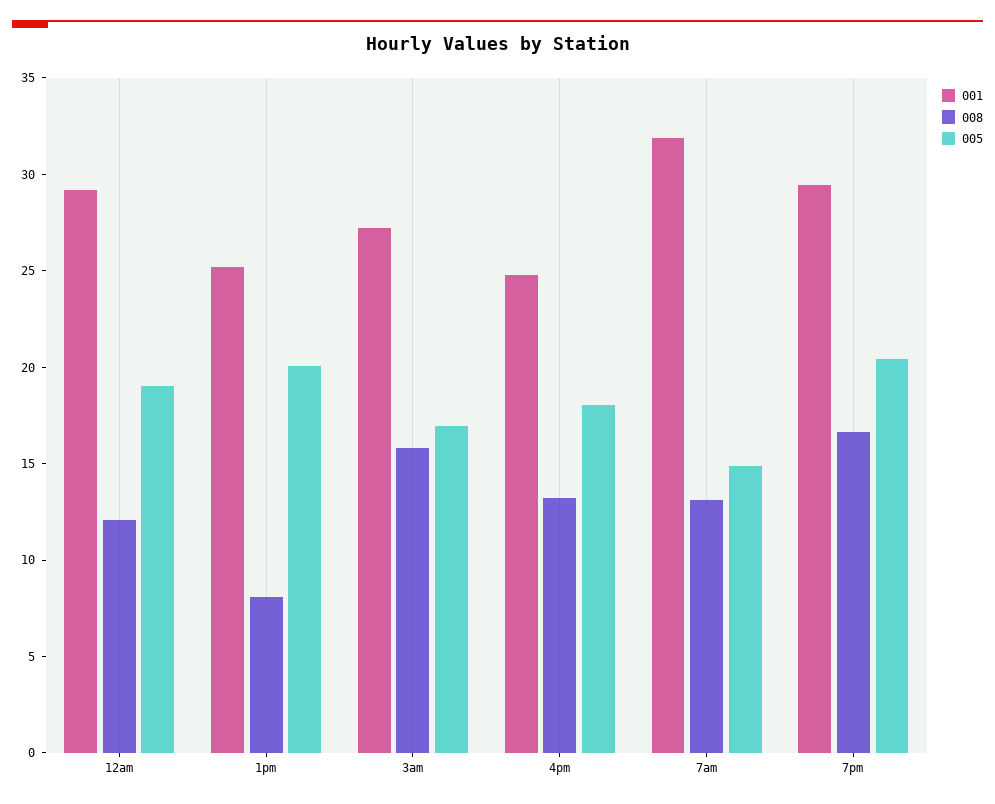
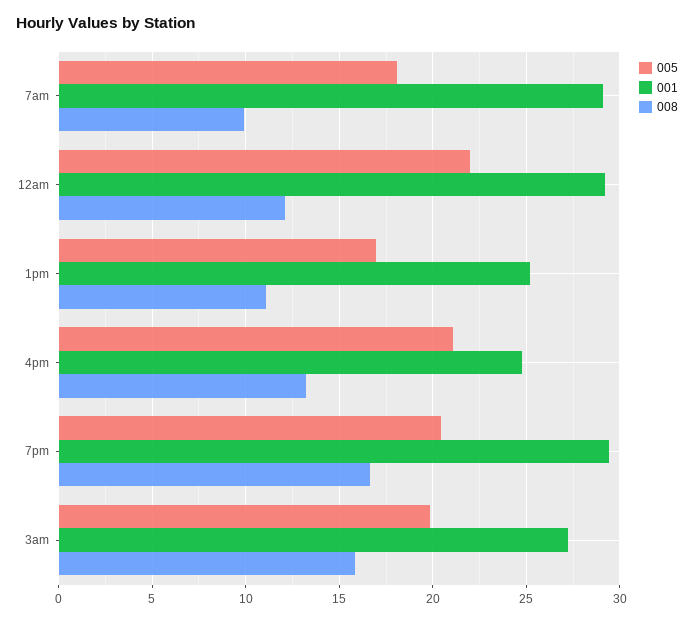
005, 12am: 19 -> 22
008, 1pm: 8 -> 11
005, 1pm: 20 -> 17
005, 3am: 17 -> 20
005, 4pm: 18 -> 21
001, 7am: 32 -> 29
008, 7am: 13 -> 10
005, 7am: 15 -> 18

